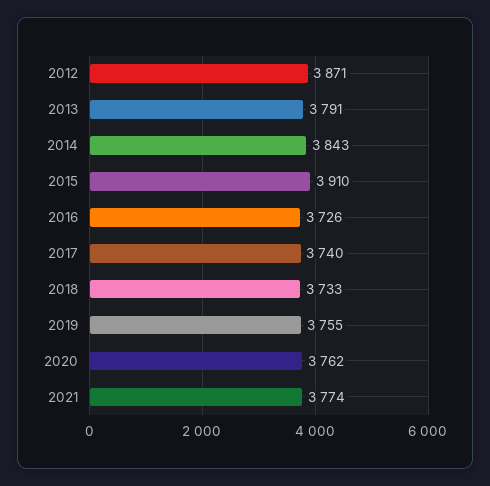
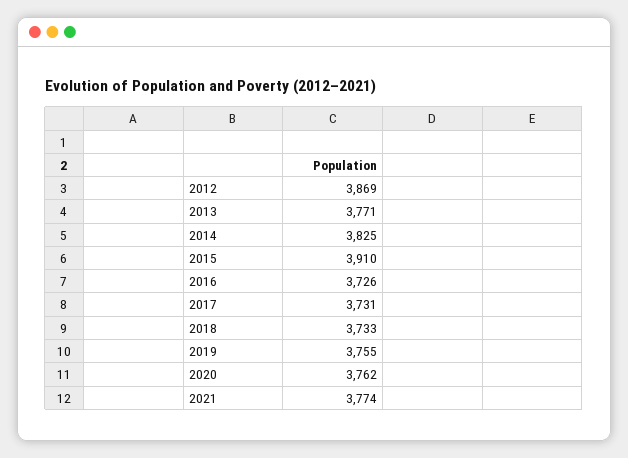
2012: 3871 -> 3869
2013: 3791 -> 3771
2014: 3843 -> 3825
2017: 3740 -> 3731

